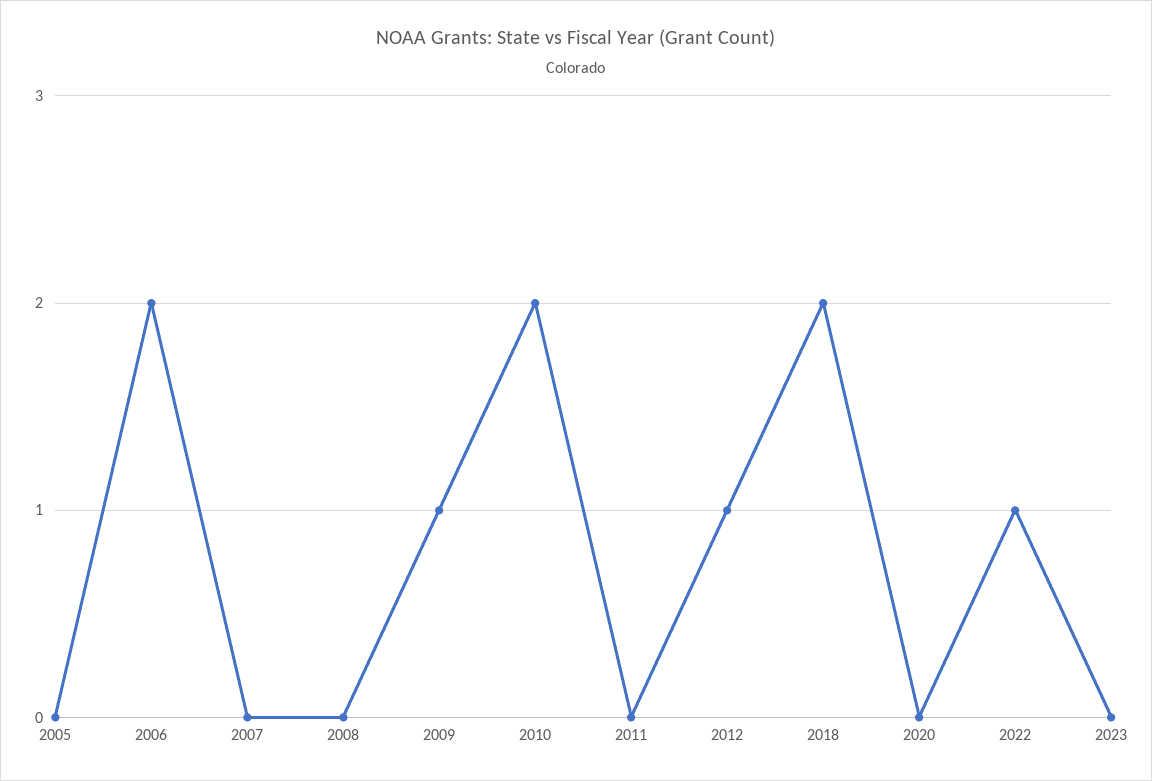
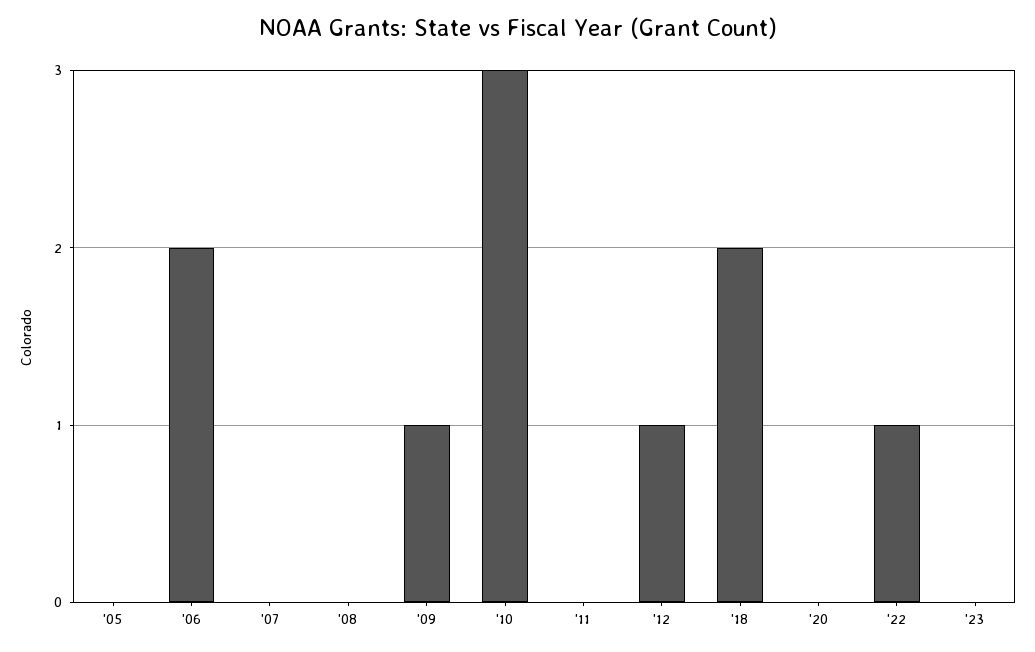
2010: 2 -> 3

